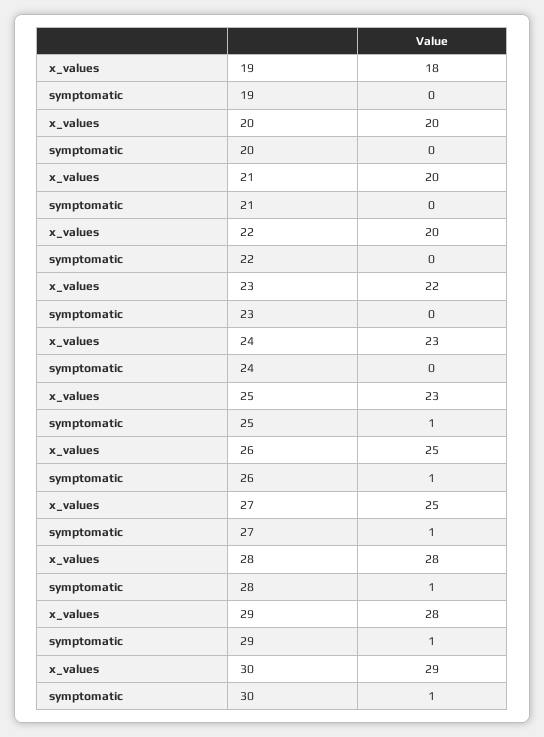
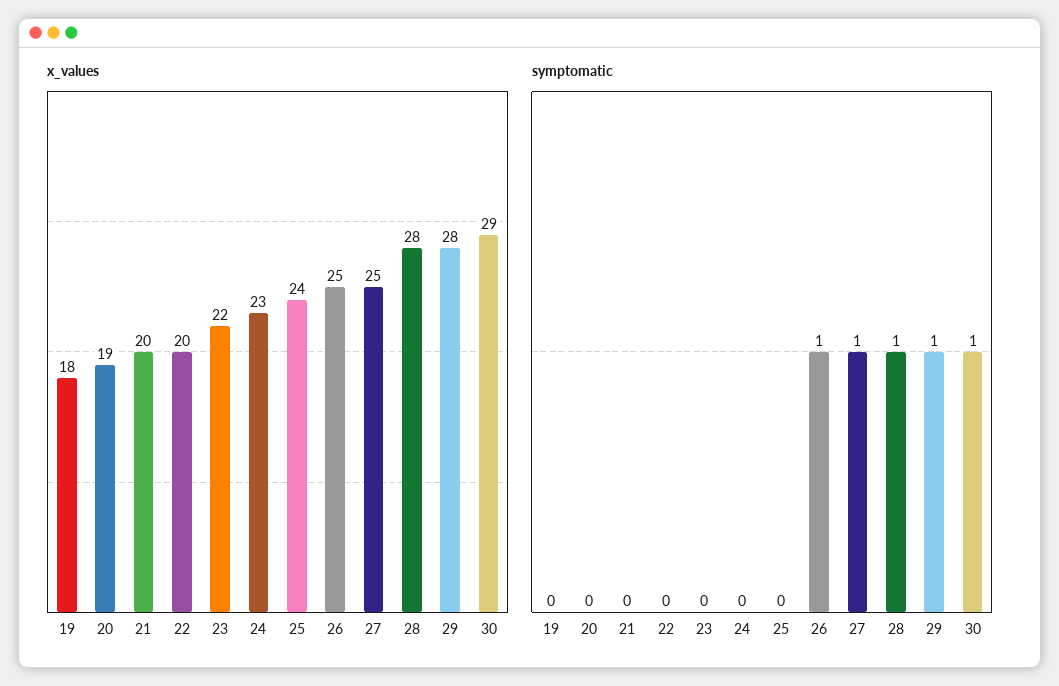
x_values, 20: 20 -> 19
x_values, 25: 23 -> 24
symptomatic, 25: 1 -> 0

